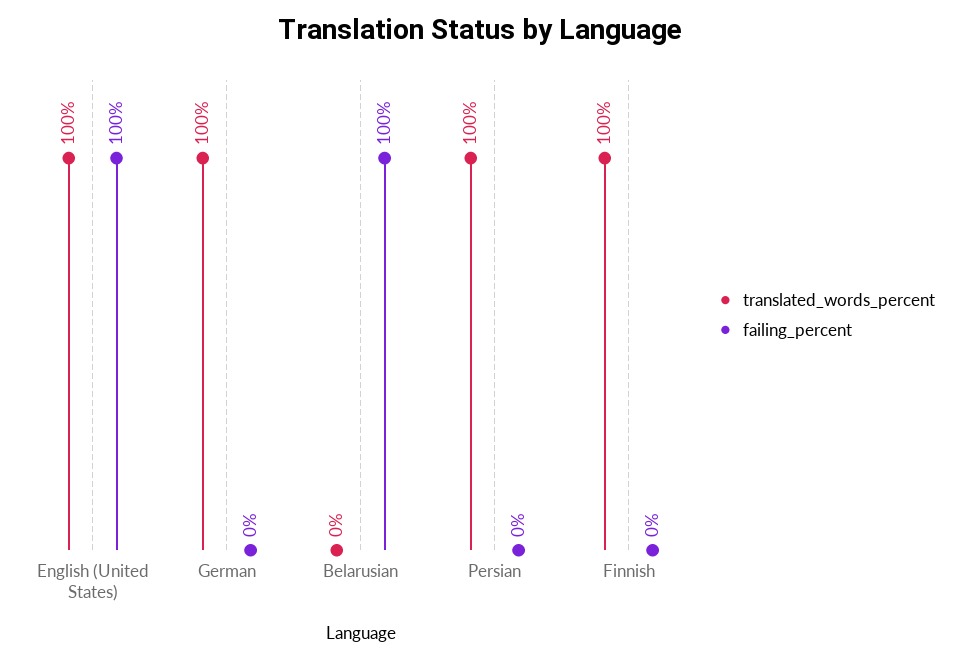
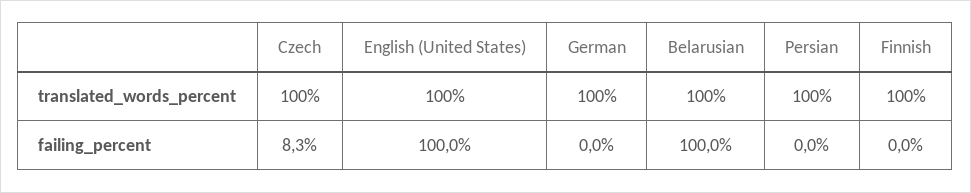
translated_words_percent, Belarusian: 0 -> 100
translated_words_percent, Czech: none -> 100
failing_percent, Czech: none -> 8.3

